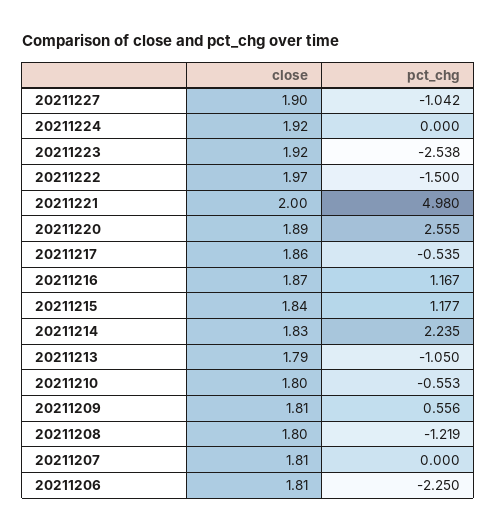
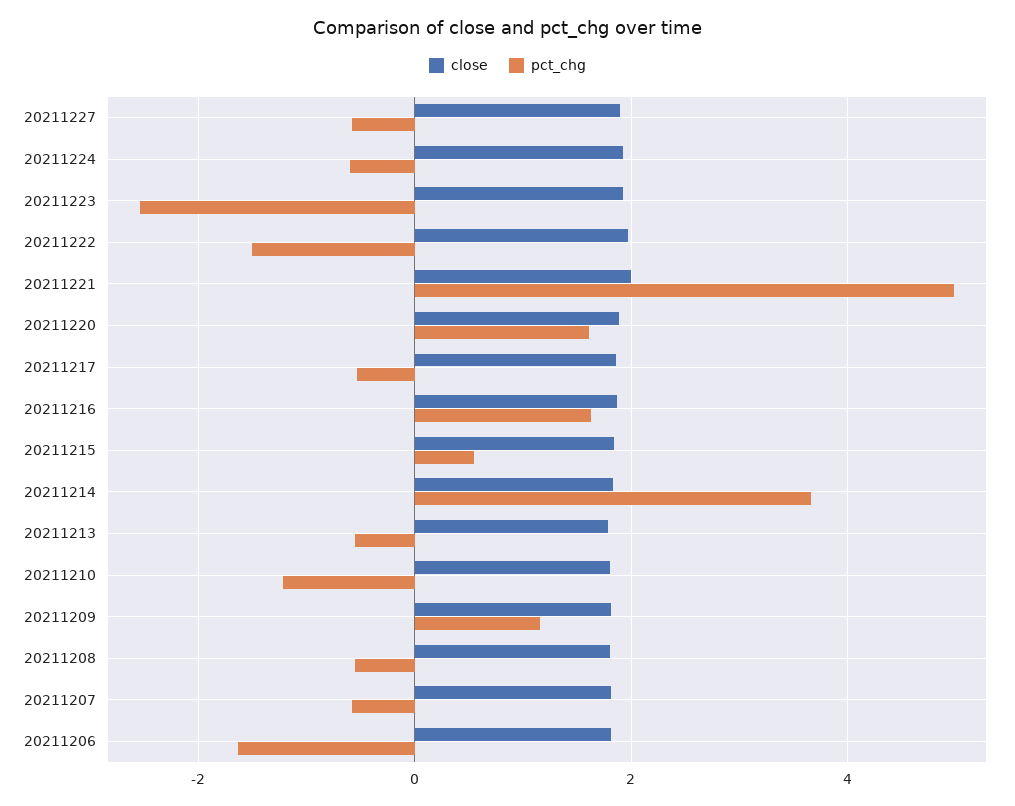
pct_chg, 20211227: -1.042 -> -0.6
pct_chg, 20211224: 0 -> -0.6
pct_chg, 20211220: 2.555 -> 1.6
pct_chg, 20211216: 1.167 -> 1.6
pct_chg, 20211215: 1.177 -> 0.6
pct_chg, 20211214: 2.235 -> 3.6
pct_chg, 20211213: -1.05 -> -0.6
pct_chg, 20211210: -0.553 -> -1.2
pct_chg, 20211209: 0.556 -> 1.2
pct_chg, 20211208: -1.219 -> -0.6
pct_chg, 20211207: 0 -> -0.6
pct_chg, 20211206: -2.25 -> -1.6

